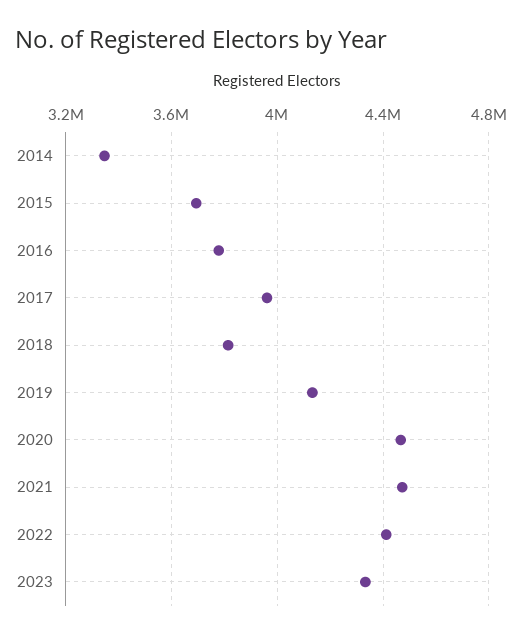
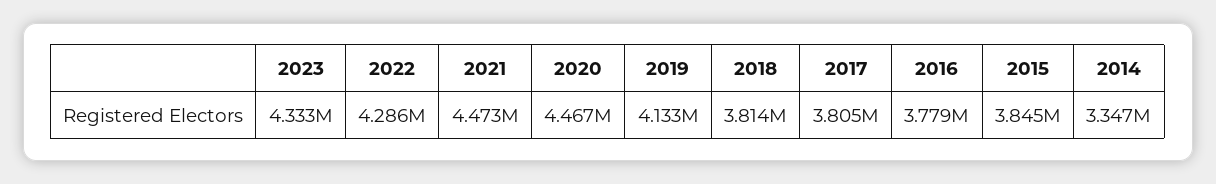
2015: 3700000 -> 3845000
2017: 3950000 -> 3805000
2022: 4400000 -> 4286000

